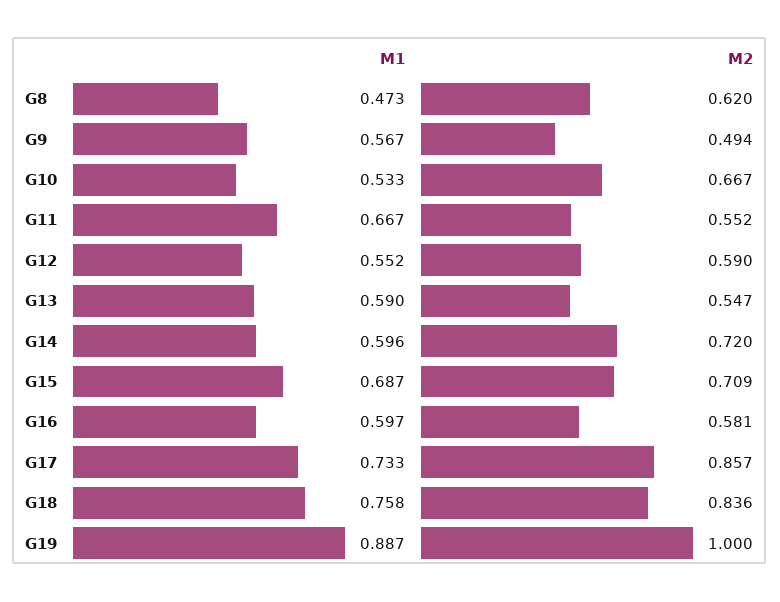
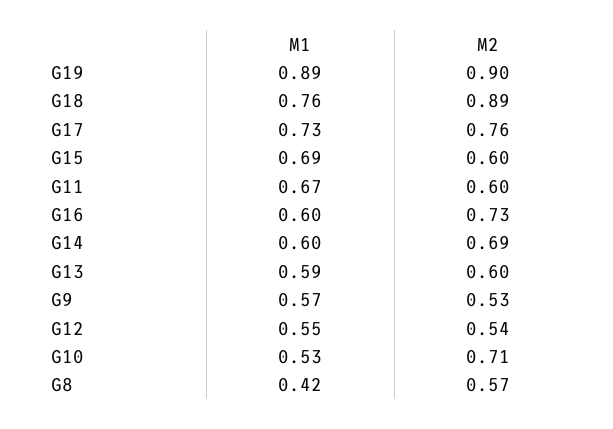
M1, G8: 0.473 -> 0.42
M2, G8: 0.62 -> 0.57
M2, G9: 0.494 -> 0.53
M2, G10: 0.667 -> 0.71
M2, G11: 0.552 -> 0.6
M2, G12: 0.59 -> 0.54
M2, G13: 0.547 -> 0.6
M2, G14: 0.72 -> 0.69
M2, G15: 0.709 -> 0.6
M2, G16: 0.581 -> 0.73
M2, G17: 0.857 -> 0.76
M2, G18: 0.836 -> 0.89
M2, G19: 1 -> 0.9

